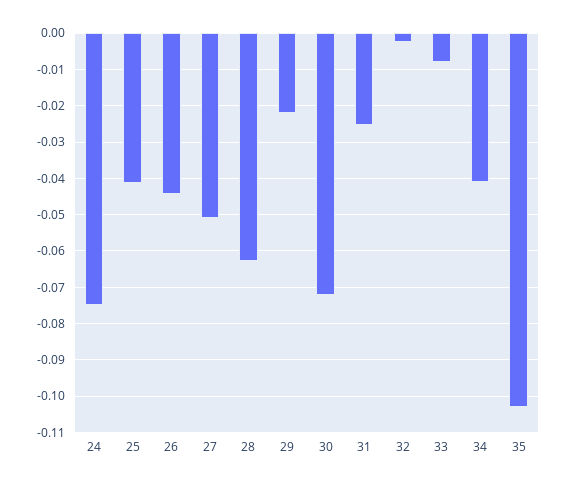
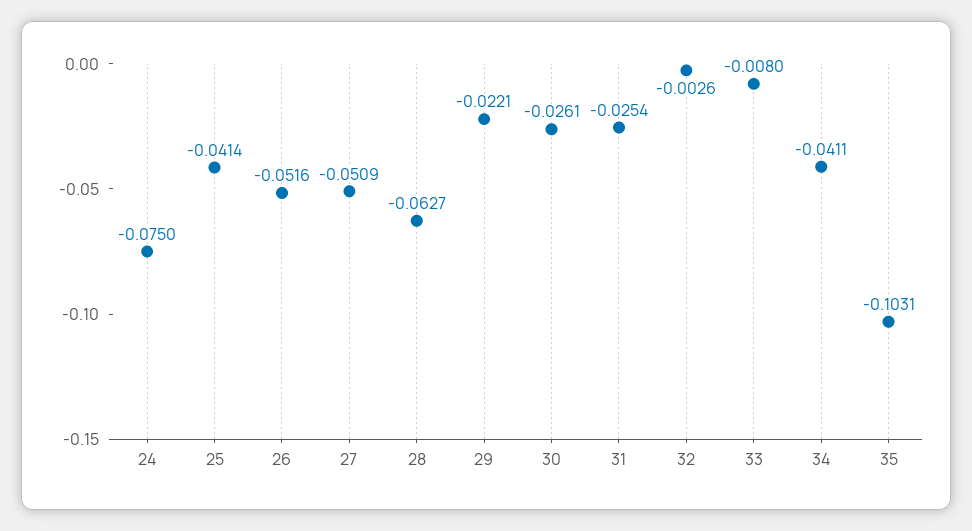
26: -0.044 -> -0.0516
30: -0.072 -> -0.0261

